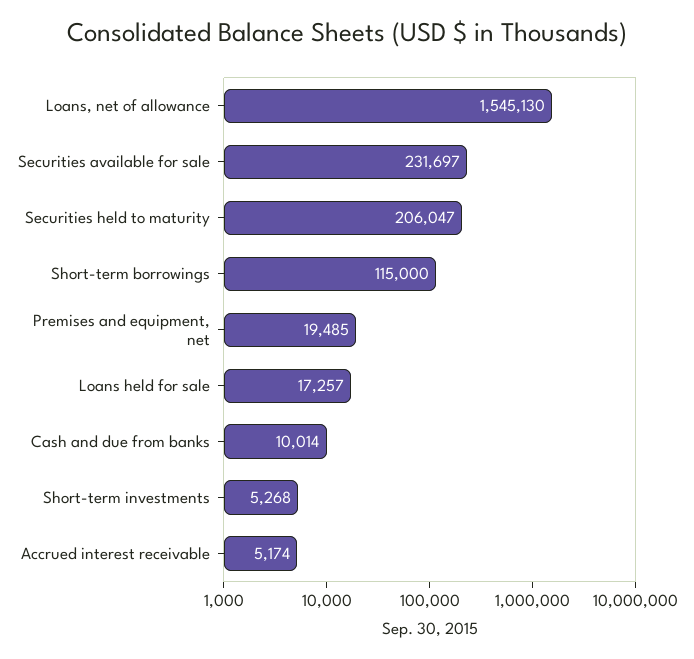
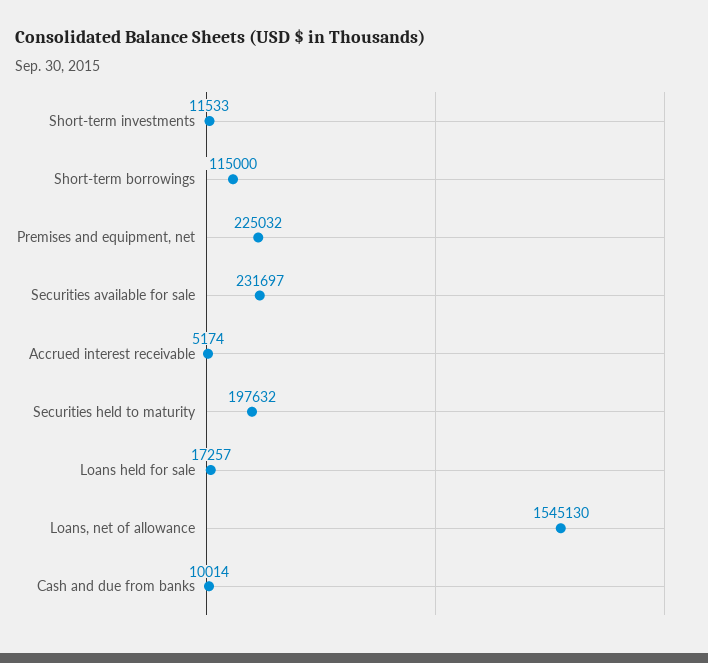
Securities held to maturity: 206047 -> 197632
Premises and equipment, net: 19485 -> 225032
Short-term investments: 5268 -> 11533

